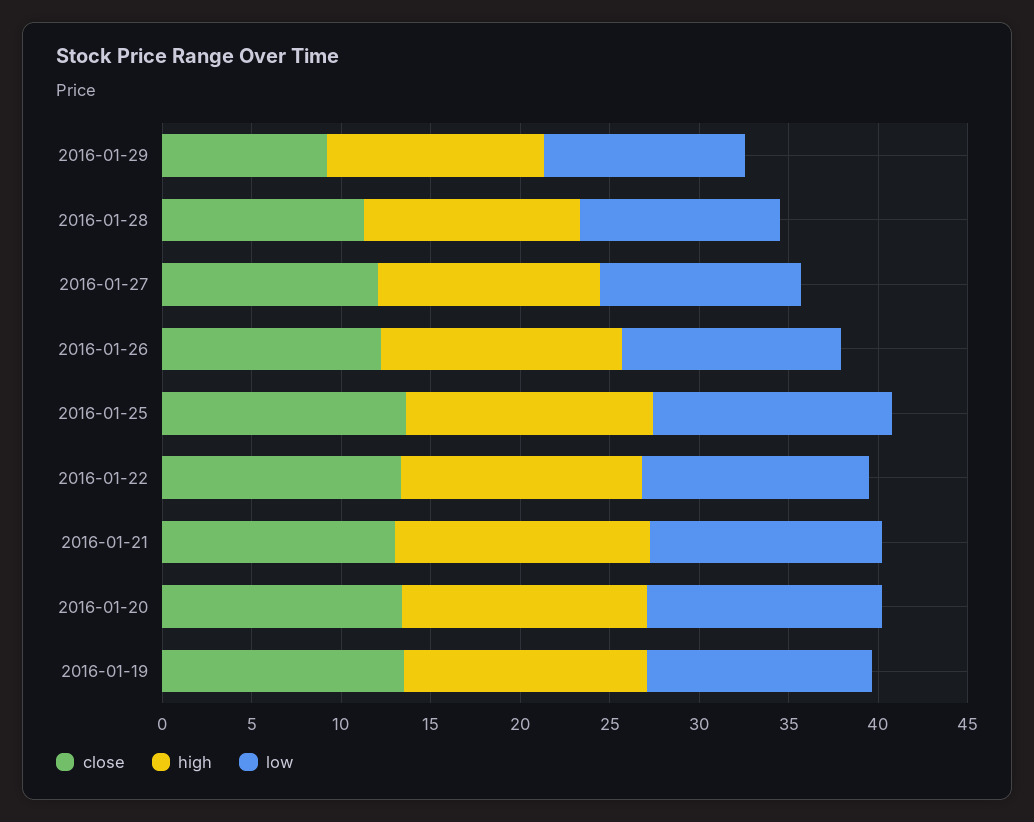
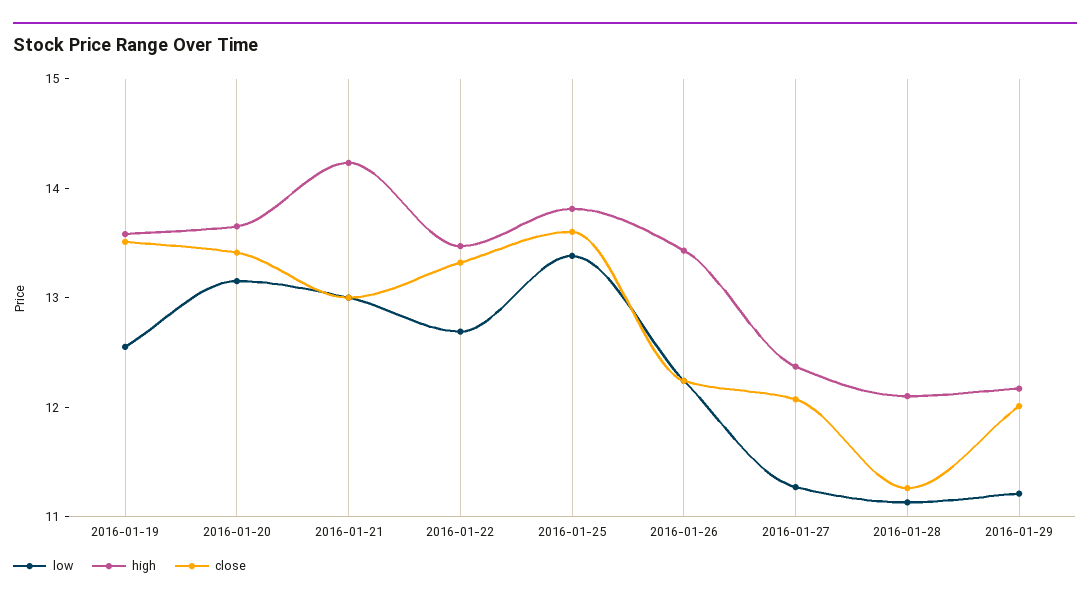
close, 2016-01-29: 9 -> 12

